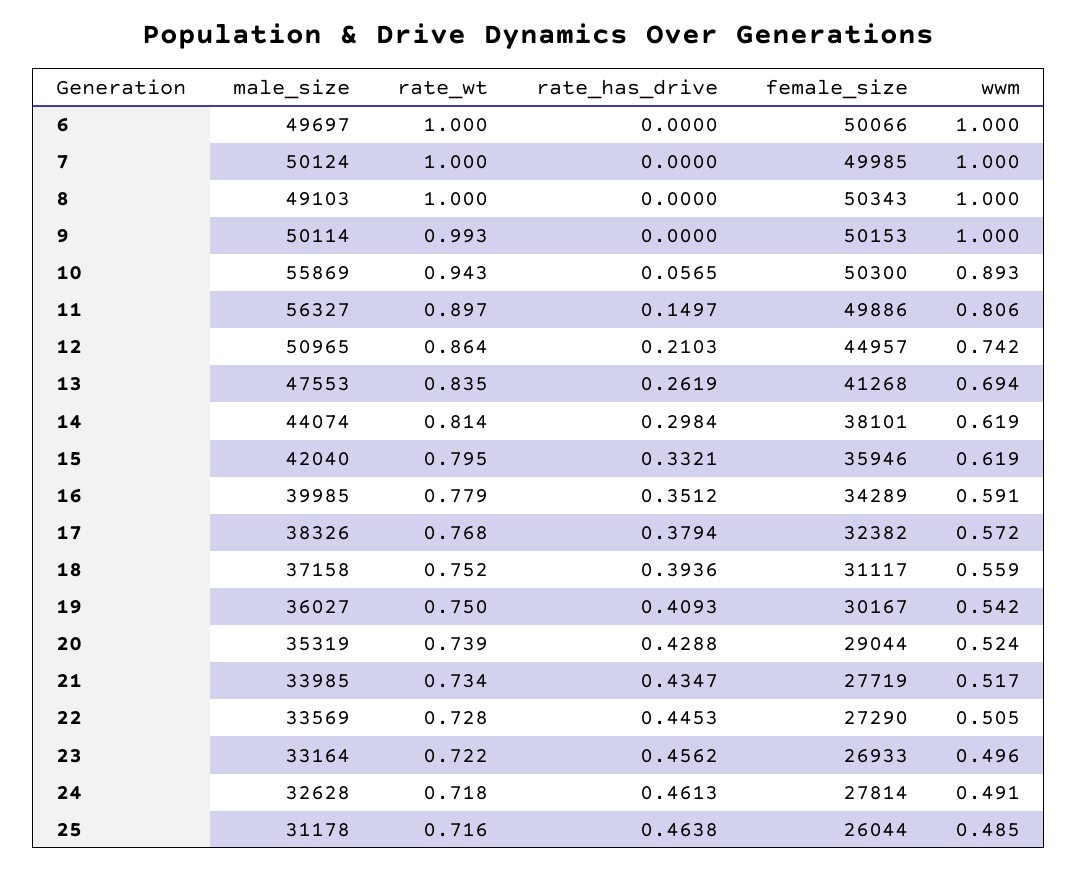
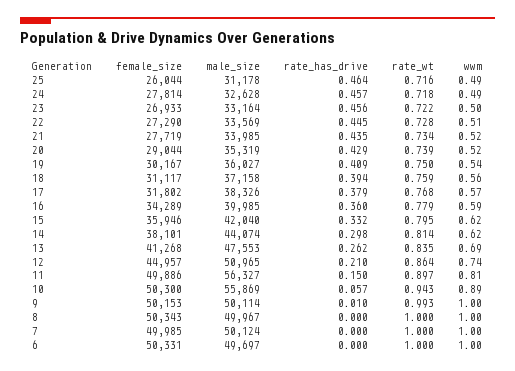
female_size, 6: 50066 -> 50331
male_size, 8: 49103 -> 49967
rate_has_drive, 9: 0 -> 0.01
rate_has_drive, 16: 0.3512 -> 0.36
female_size, 17: 32382 -> 31802
rate_wt, 18: 0.752 -> 0.759
rate_has_drive, 24: 0.4613 -> 0.457

